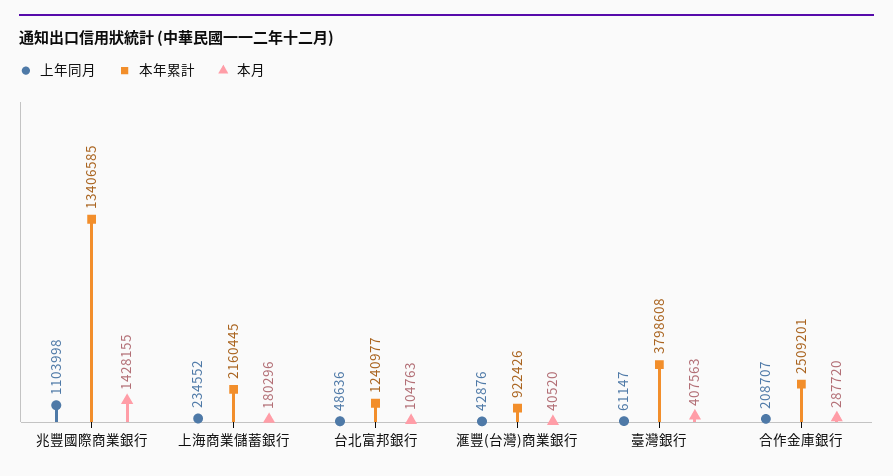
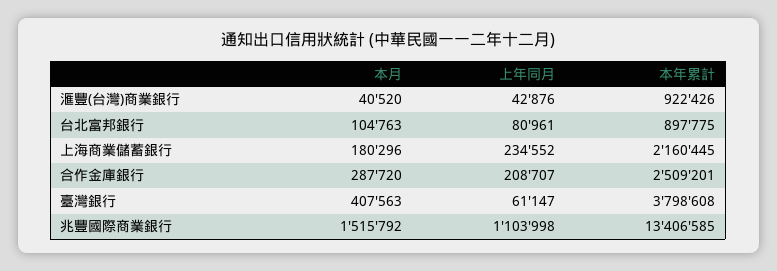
本月, 兆豐國際商業銀行: 1428155 -> 1515792
上年同月, 台北富邦銀行: 48636 -> 80961
本年累計, 台北富邦銀行: 1240977 -> 897775

